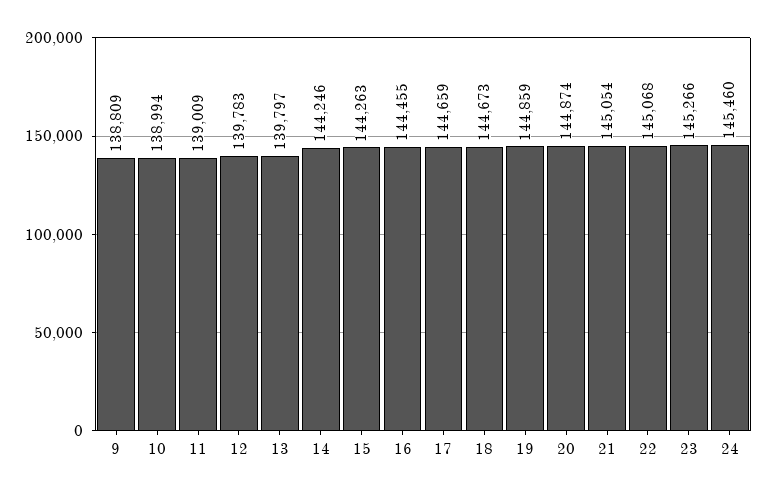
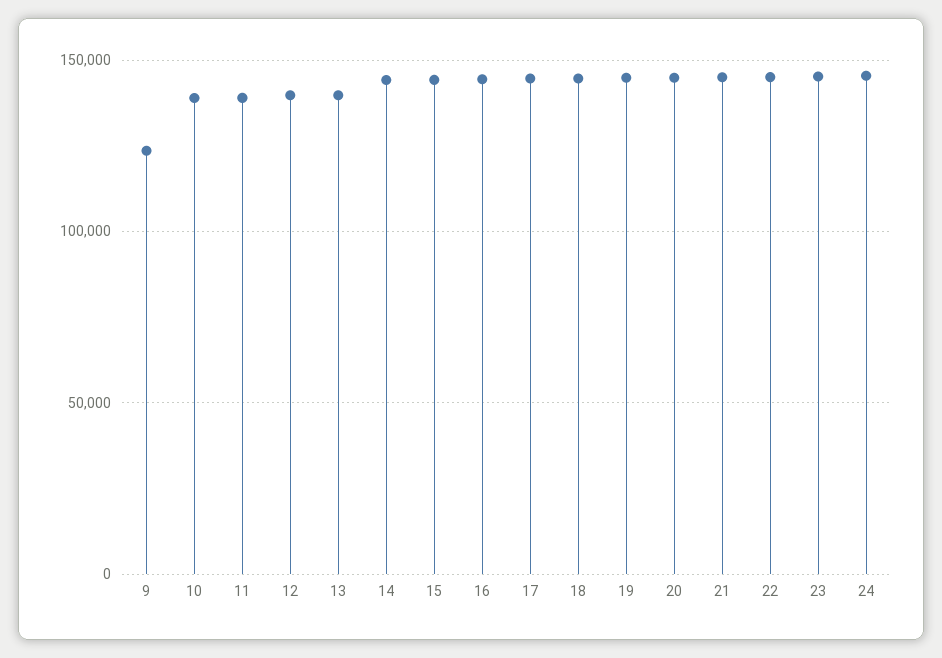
9: 138809 -> 125000

